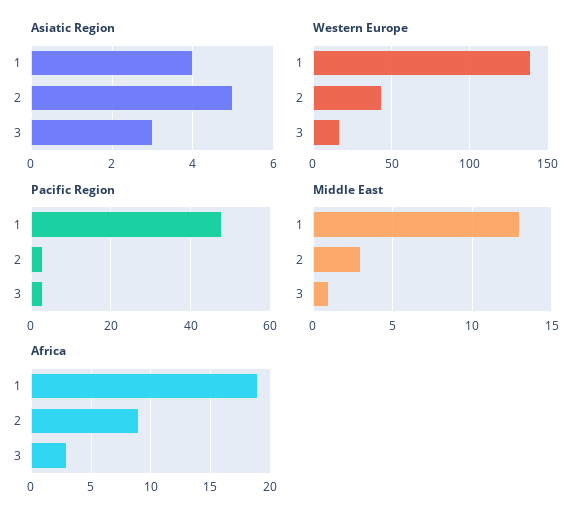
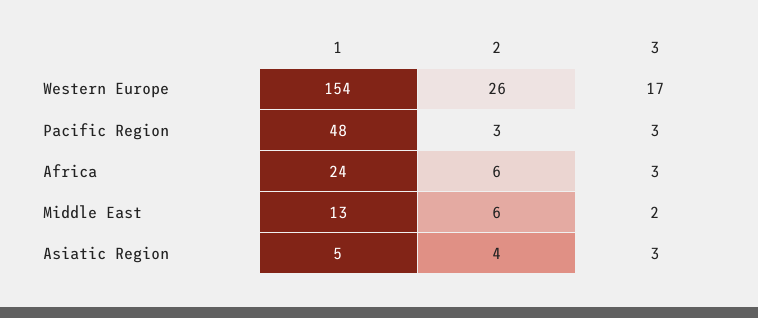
Asiatic Region, 1: 4 -> 5
Asiatic Region, 2: 5 -> 4
Western Europe, 1: 140 -> 154
Western Europe, 2: 45 -> 26
Middle East, 2: 3 -> 6
Middle East, 3: 1 -> 2
Africa, 1: 19 -> 24
Africa, 2: 9 -> 6

